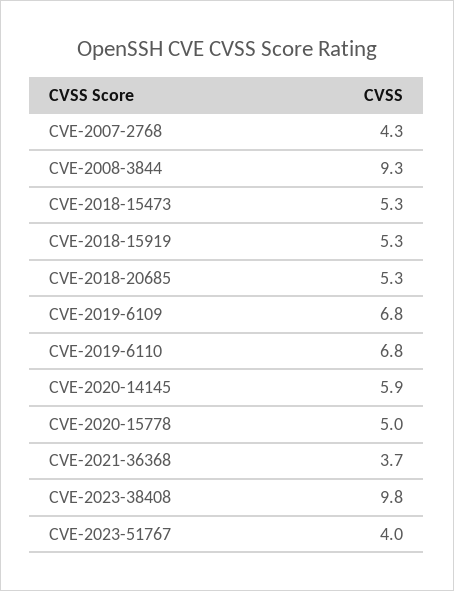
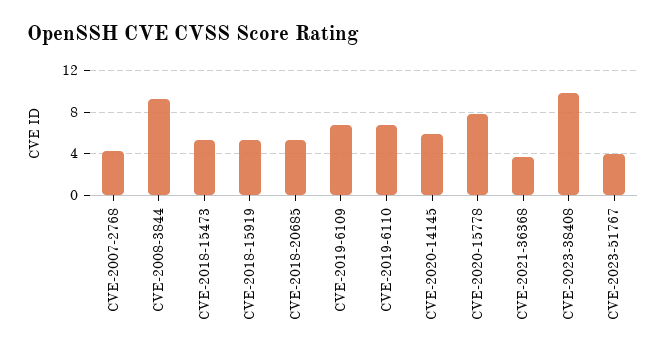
CVE-2020-15778: 5 -> 8

